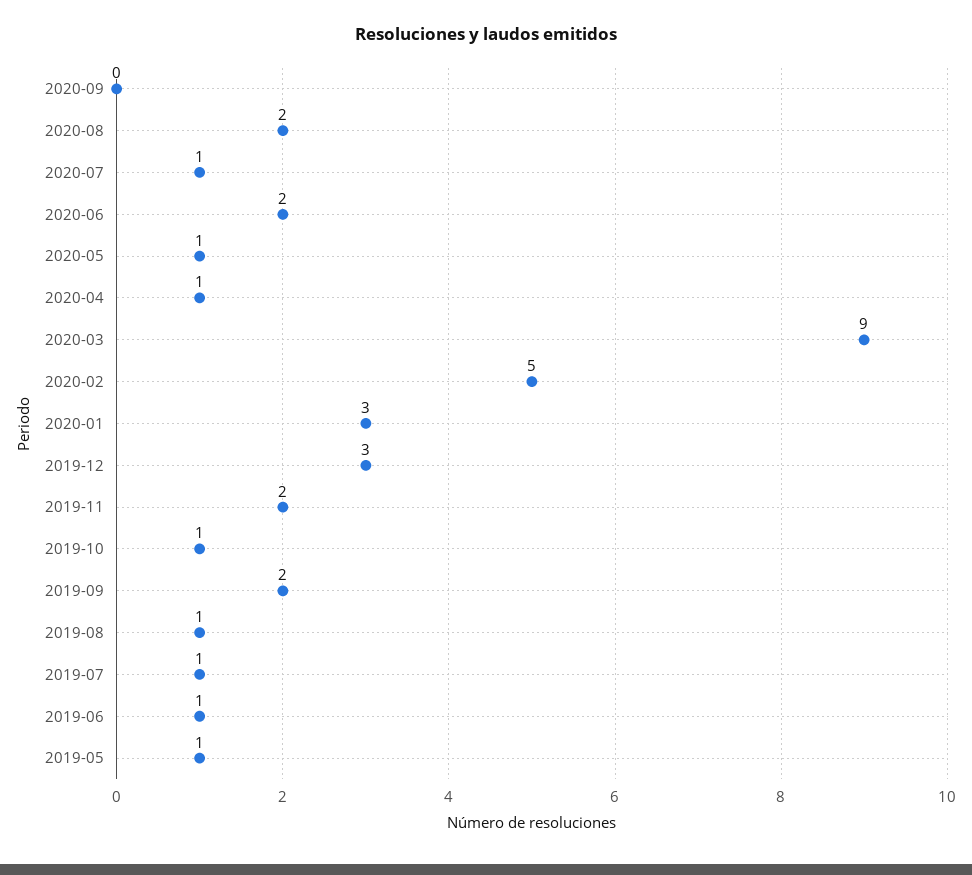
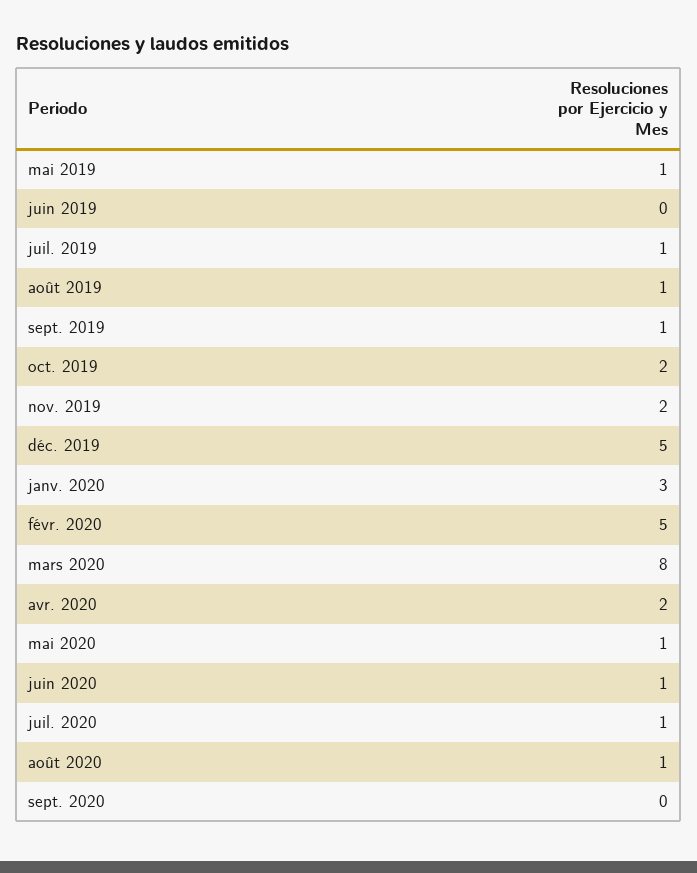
2020-08: 2 -> 1
2020-06: 2 -> 1
2020-04: 1 -> 2
2020-03: 9 -> 8
2019-12: 3 -> 5
2019-10: 1 -> 2
2019-09: 2 -> 1
2019-06: 1 -> 0

